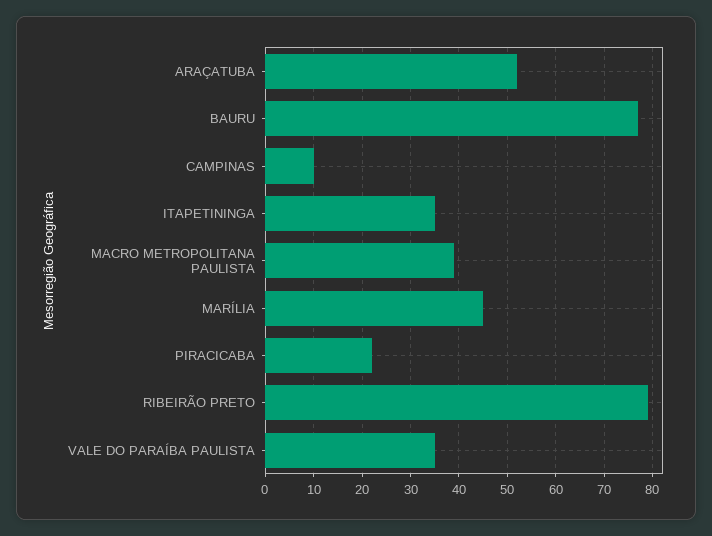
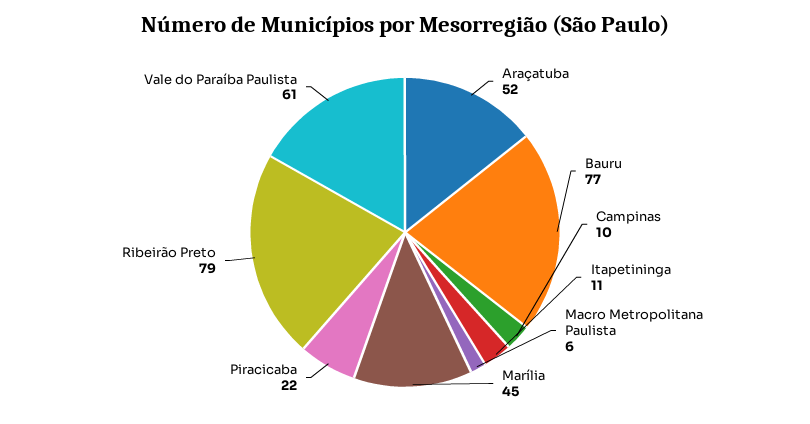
ITAPETININGA: 35 -> 11
MACRO METROPOLITANA PAULISTA: 40 -> 6
VALE DO PARAÍBA PAULISTA: 35 -> 61

